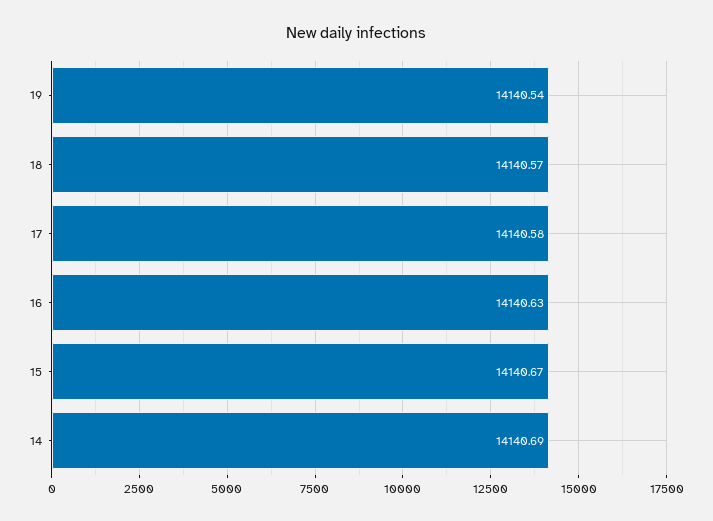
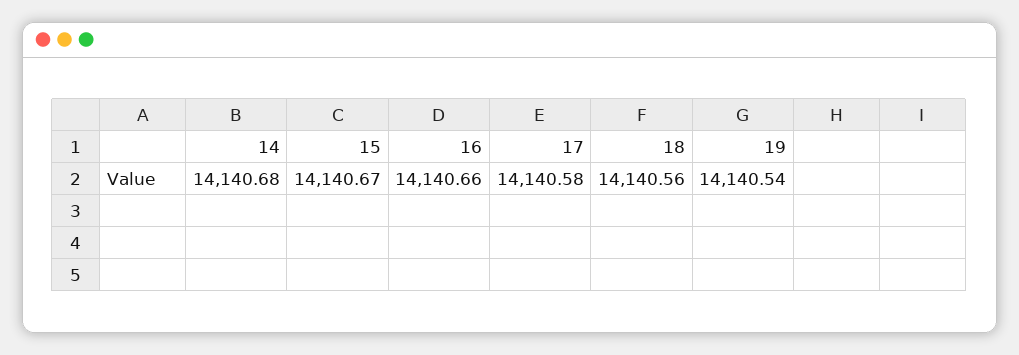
18: 14140.57 -> 14140.56
16: 14140.63 -> 14140.66
14: 14140.69 -> 14140.68

